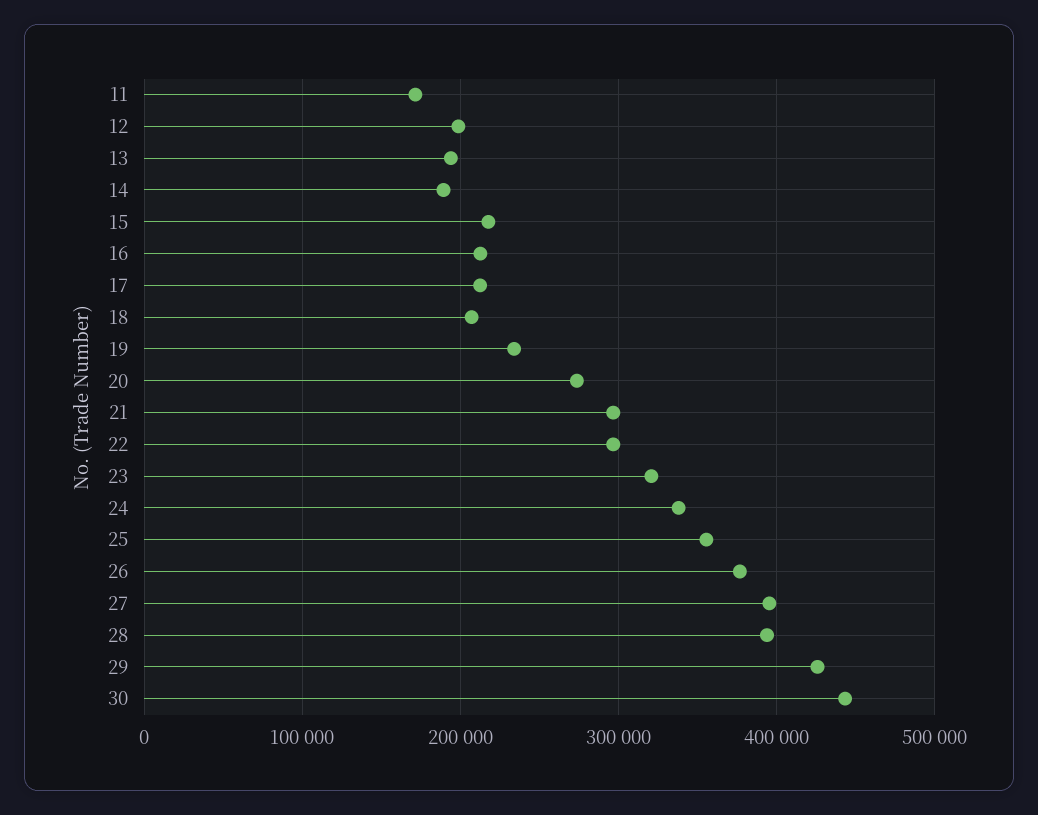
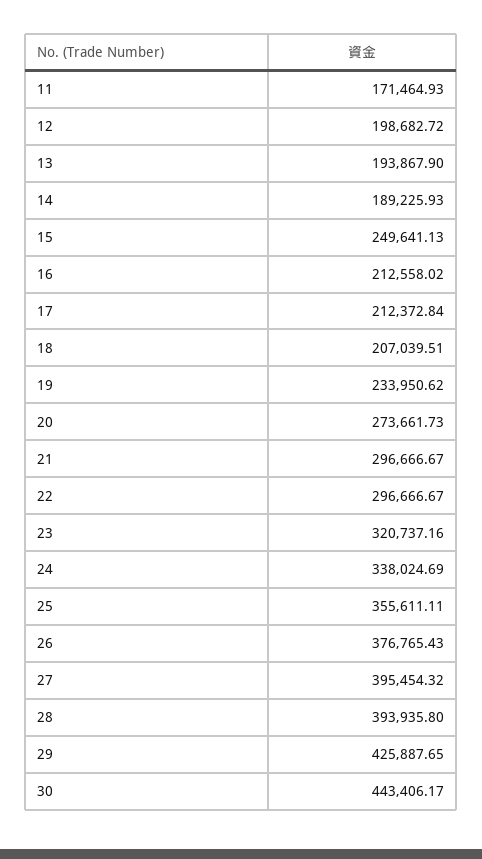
15: 220000 -> 249641.13

